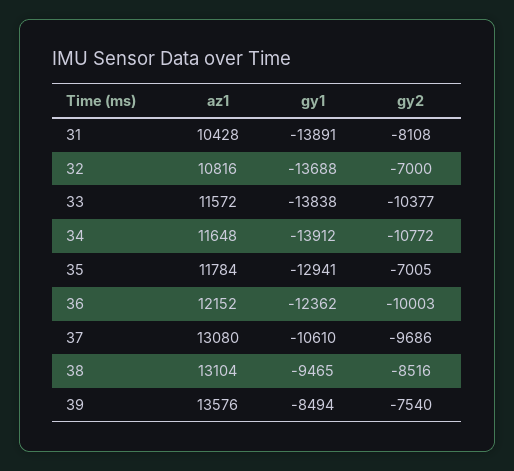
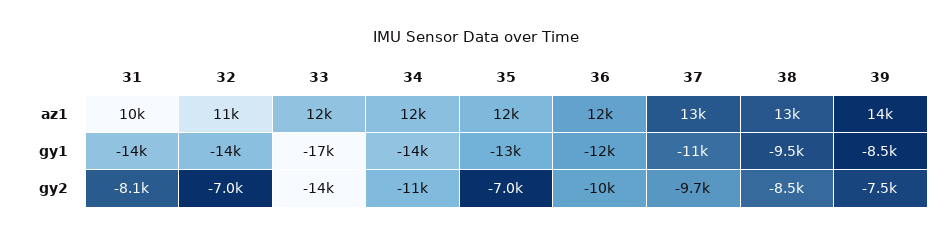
gy1, 33: -13838 -> -17000
gy2, 33: -10377 -> -14000

